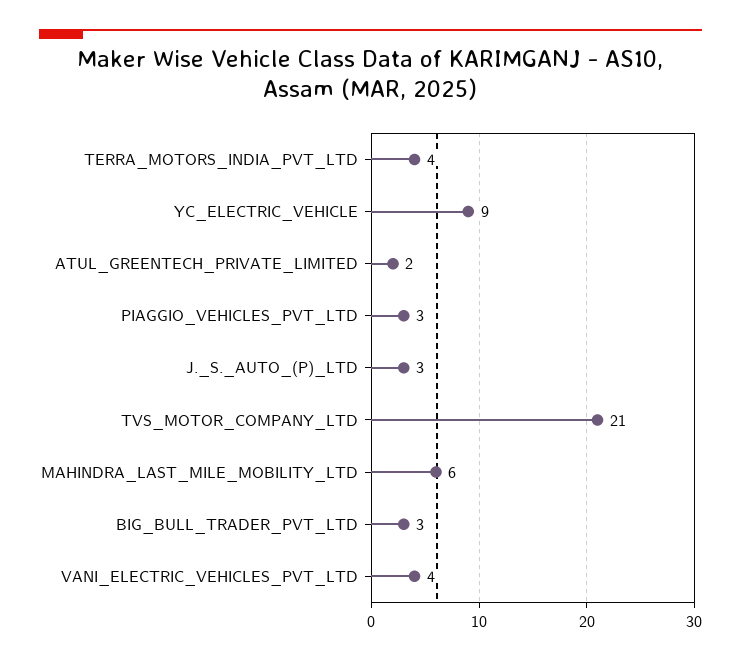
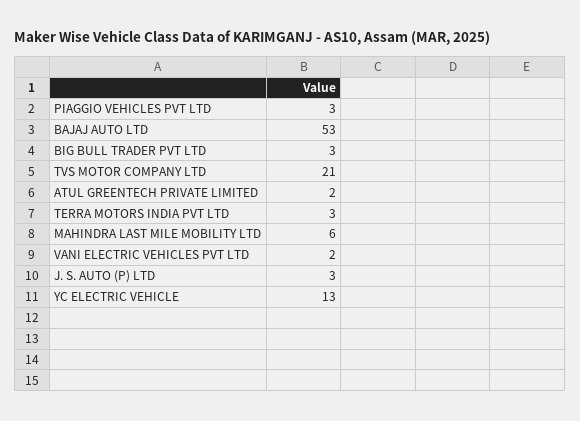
TERRA_MOTORS_INDIA_PVT_LTD: 4 -> 3
YC_ELECTRIC_VEHICLE: 9 -> 13
VANI_ELECTRIC_VEHICLES_PVT_LTD: 4 -> 2
BAJAJ AUTO LTD: none -> 53

